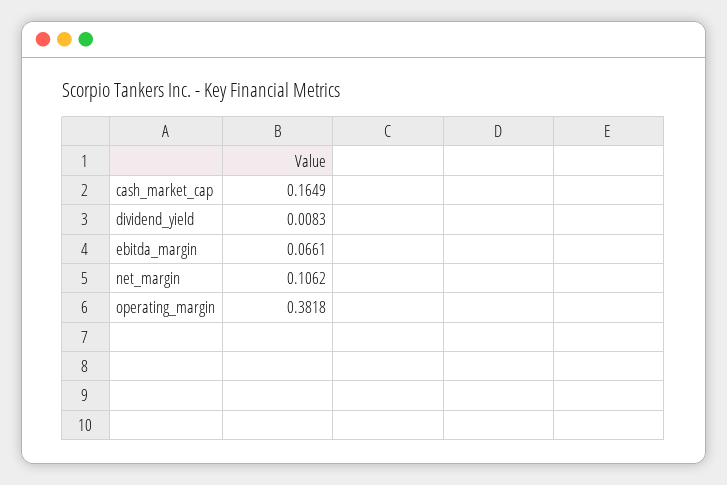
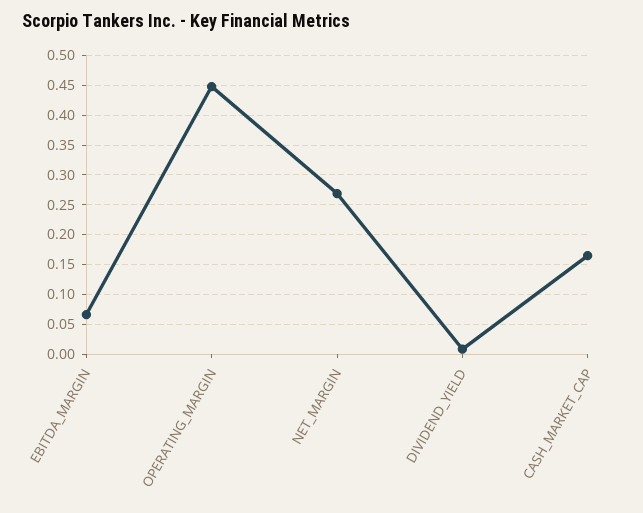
net_margin: 0.1062 -> 0.275
operating_margin: 0.3818 -> 0.45

